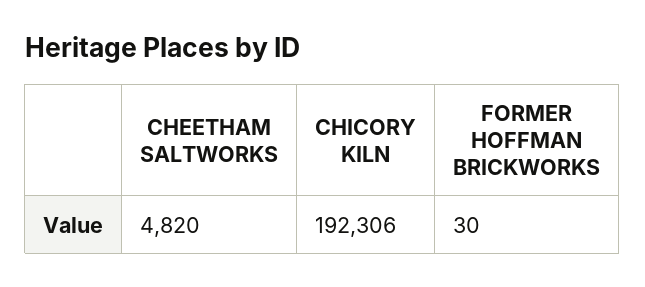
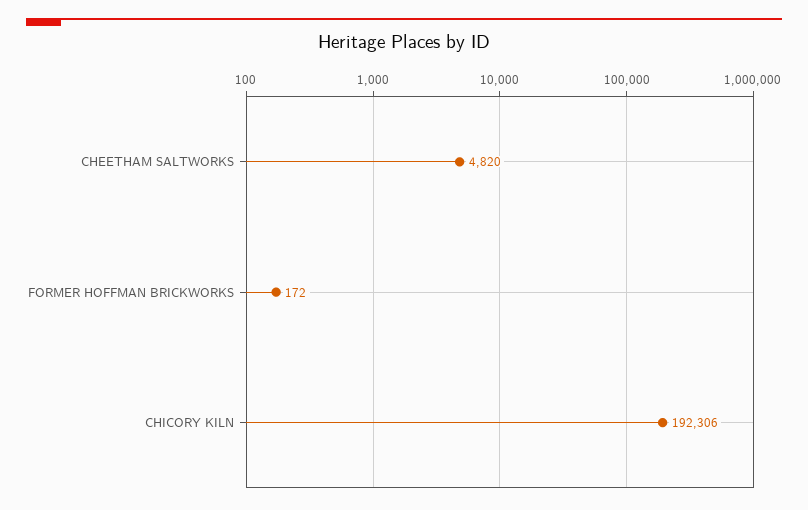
FORMER HOFFMAN BRICKWORKS: 30 -> 172

